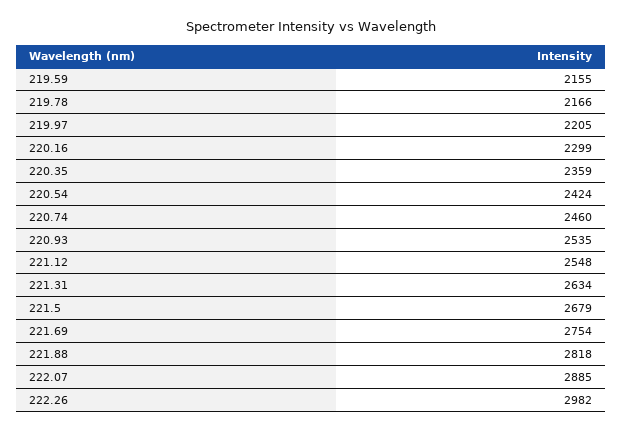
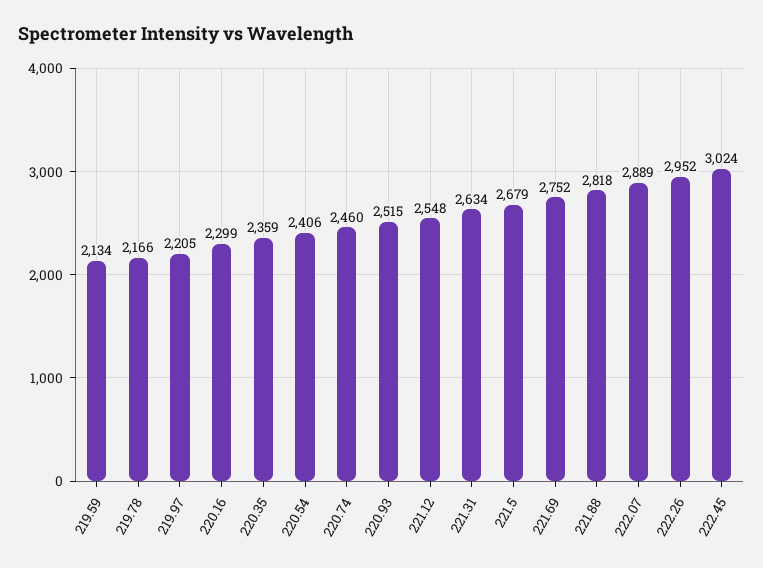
219.59: 2155 -> 2134
220.54: 2424 -> 2406
220.93: 2535 -> 2515
221.69: 2754 -> 2752
222.07: 2885 -> 2889
222.26: 2982 -> 2952
222.45: none -> 3024

